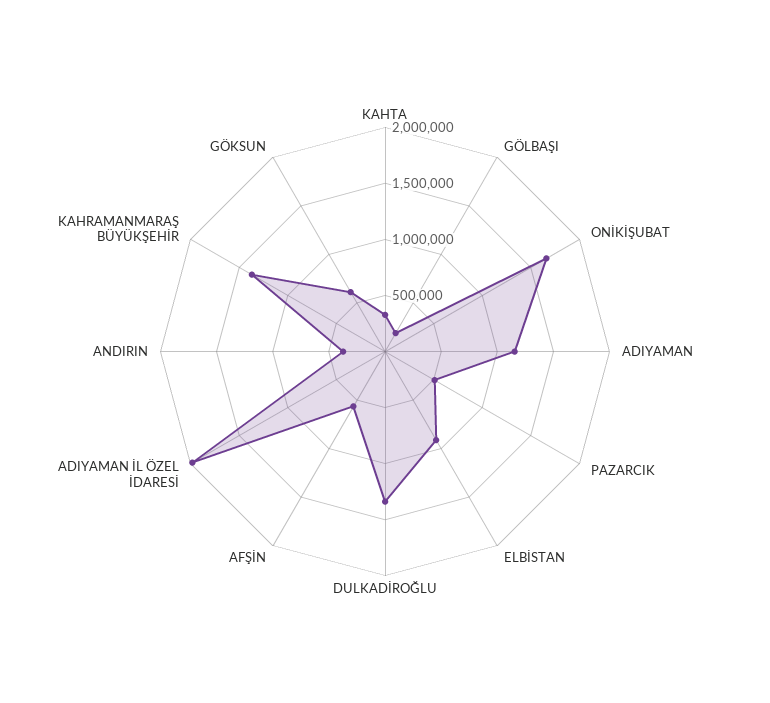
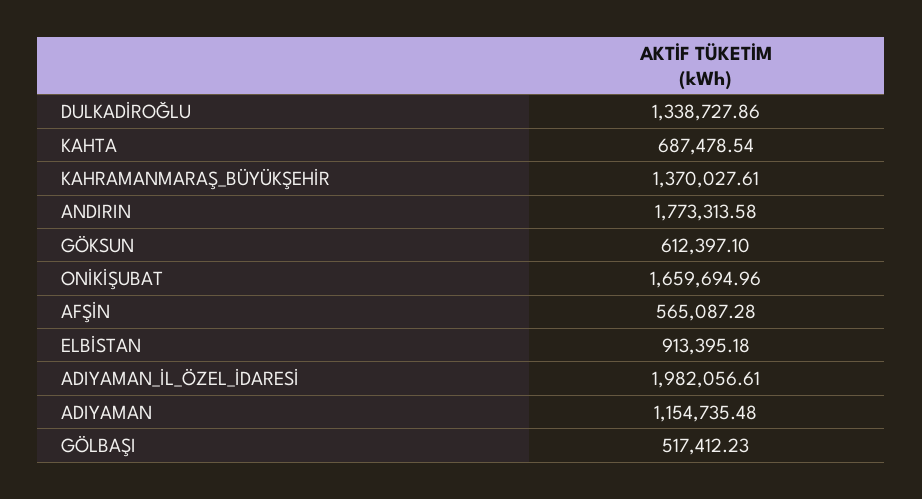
KAHTA: 300000 -> 687478.54
GÖLBAŞI: 200000 -> 517412.23
PAZARCIK: 500000 -> none
ANDIRIN: 400000 -> 1773313.58

